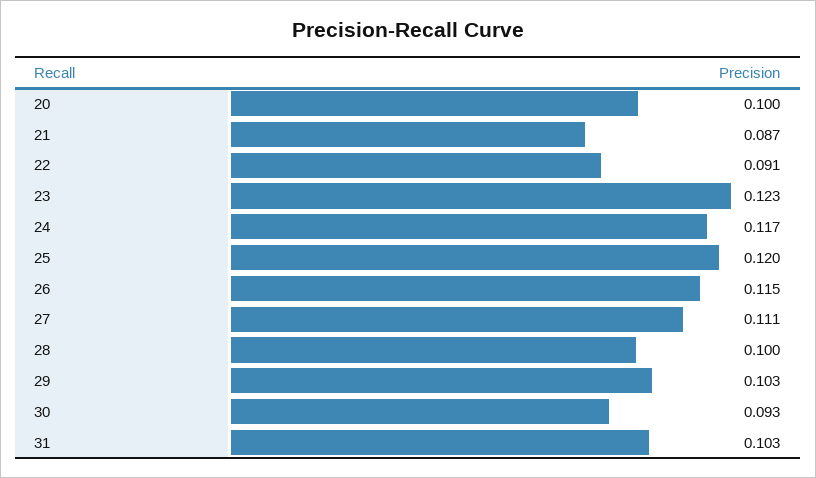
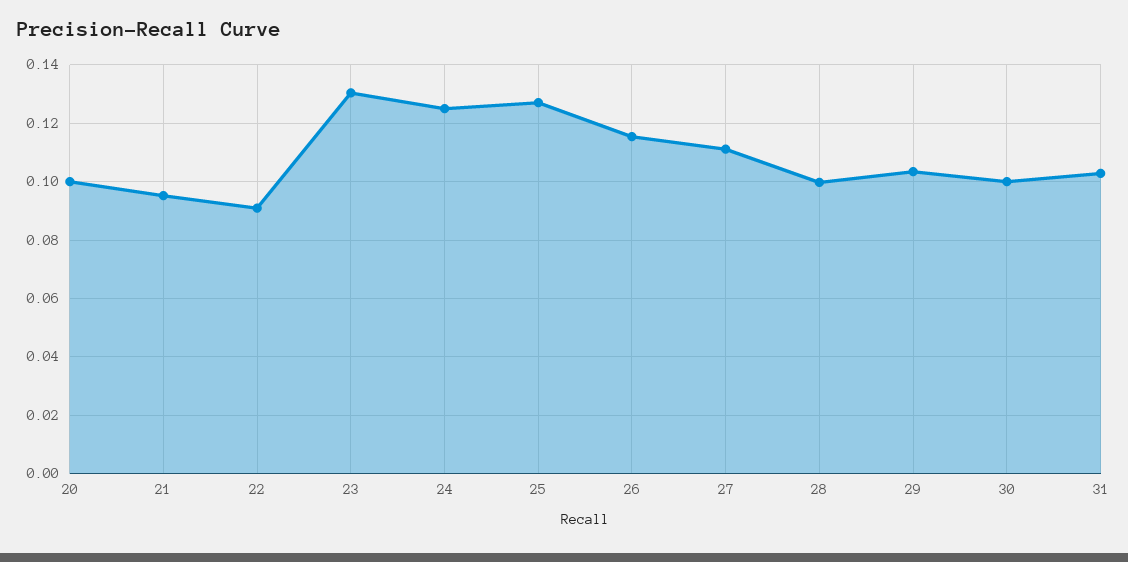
21: 0.087 -> 0.095
23: 0.123 -> 0.13
24: 0.117 -> 0.125
25: 0.12 -> 0.1275
30: 0.093 -> 0.1

